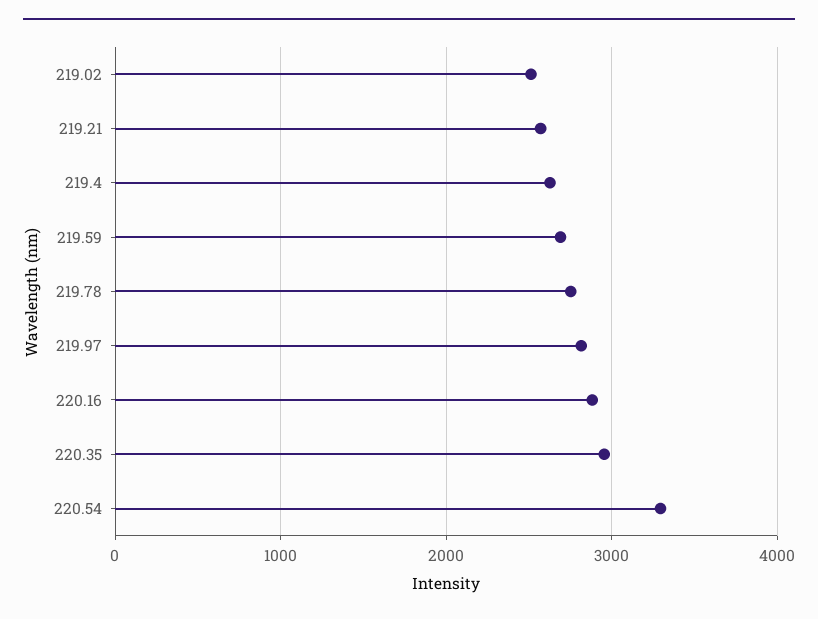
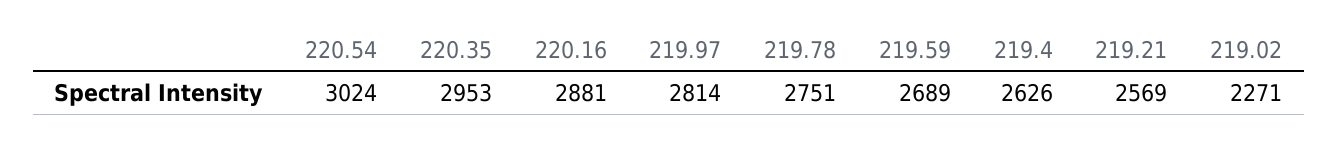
219.02: 2500 -> 2271
220.54: 3300 -> 3024

